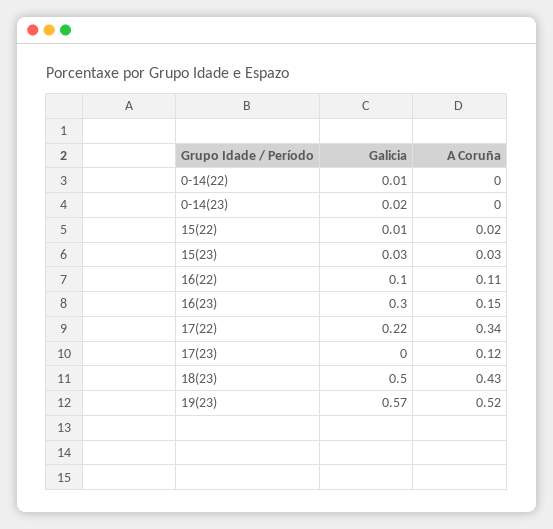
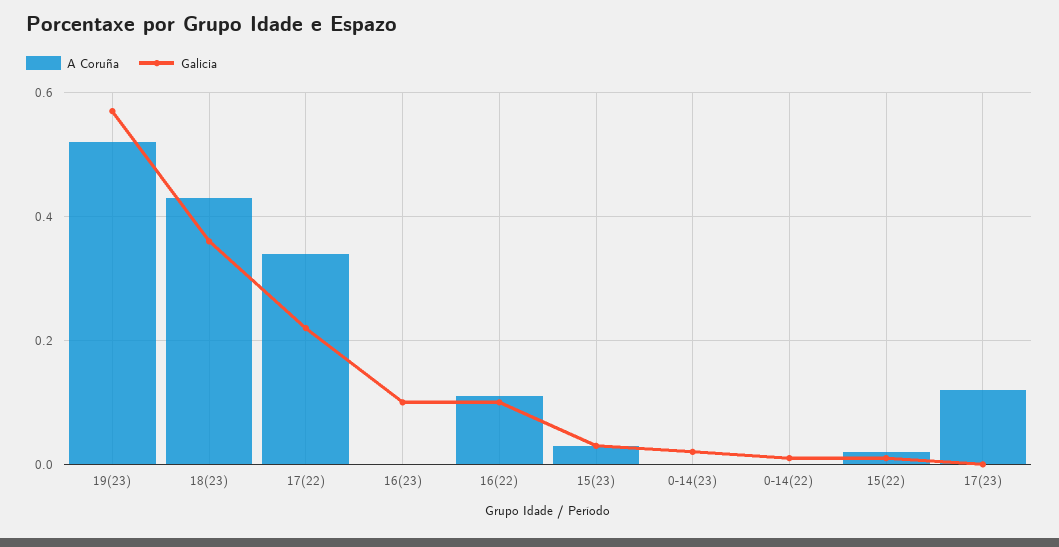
Galicia, 16(23): 0.3 -> 0.1
A Coruña, 16(23): 0.15 -> 0
Galicia, 18(23): 0.5 -> 0.35

